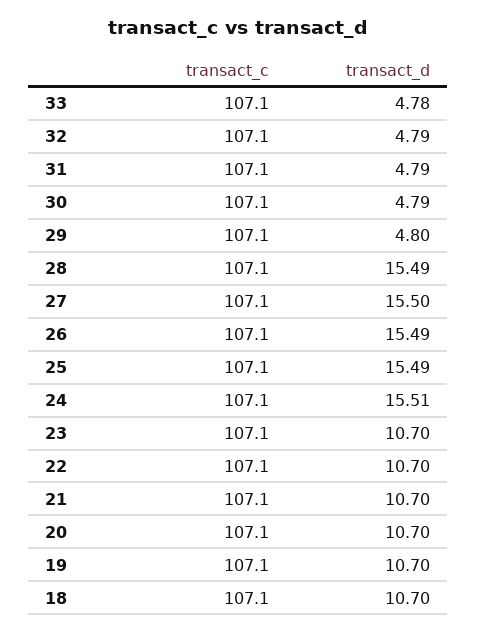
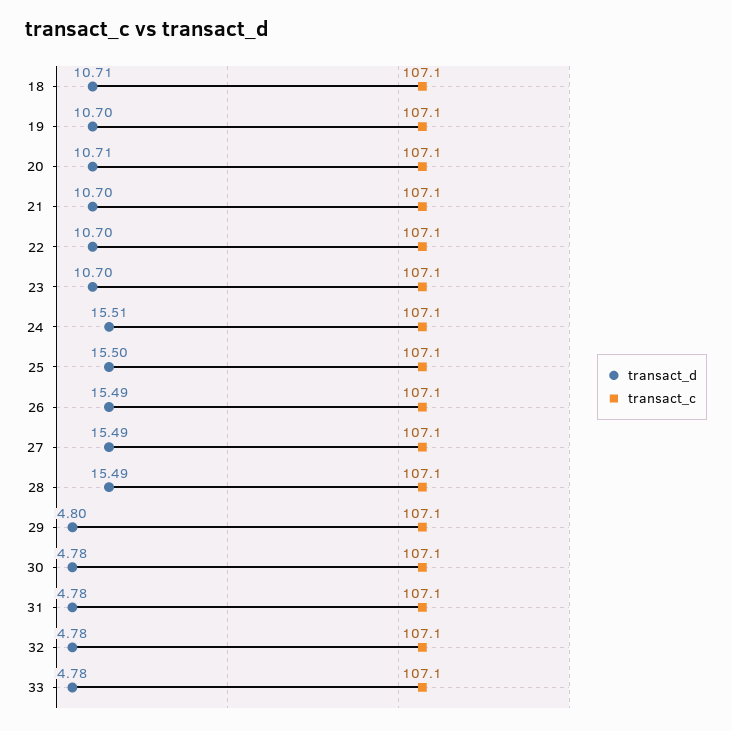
transact_d, 32: 4.79 -> 4.78
transact_d, 31: 4.79 -> 4.78
transact_d, 30: 4.79 -> 4.78
transact_d, 27: 15.5 -> 15.49
transact_d, 25: 15.49 -> 15.5
transact_d, 20: 10.7 -> 10.71
transact_d, 18: 10.7 -> 10.71

